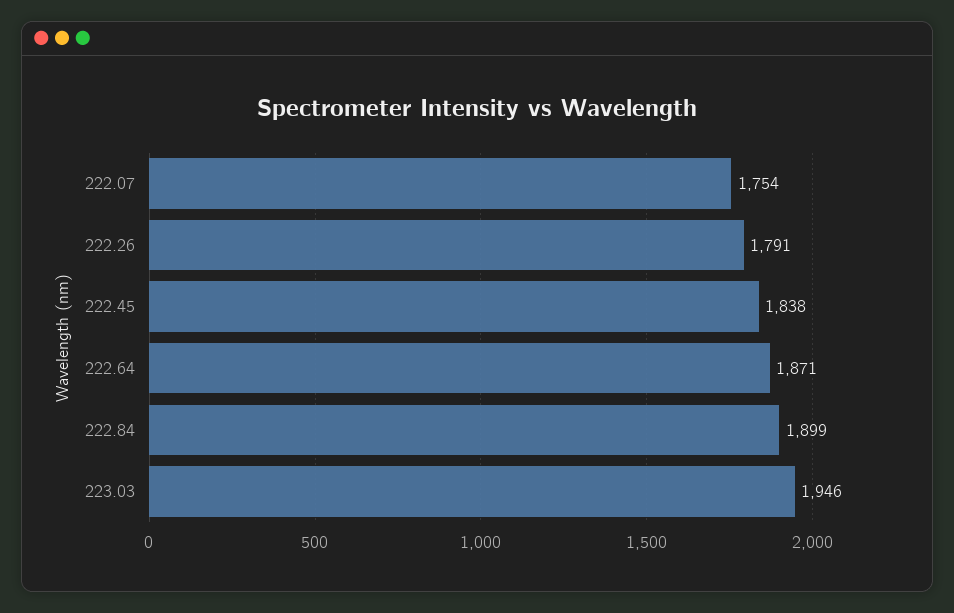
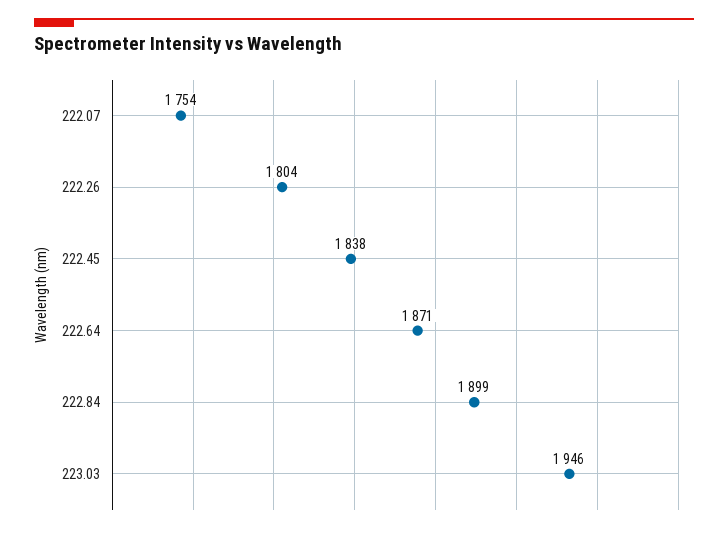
222.26: 1791 -> 1804

